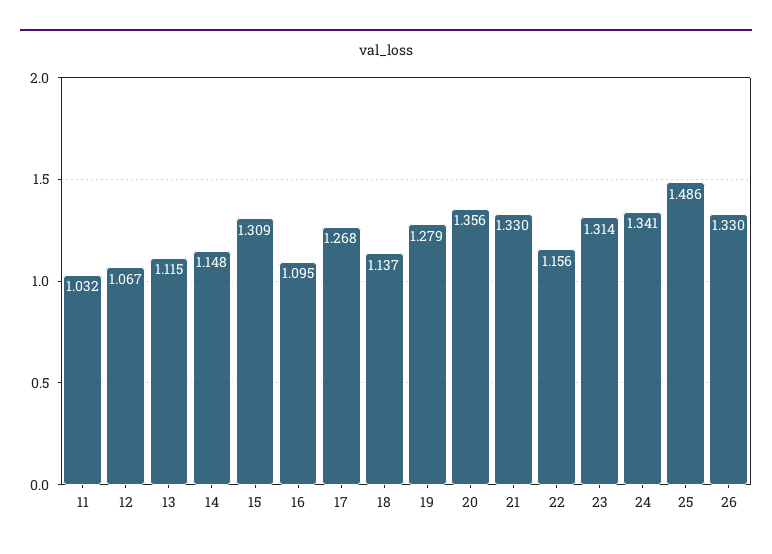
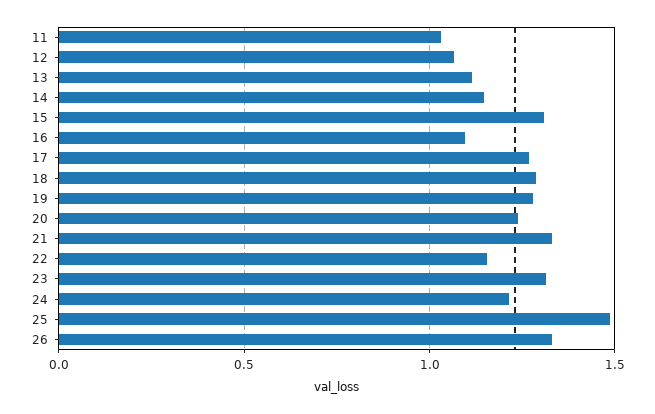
18: 1.137 -> 1.3
20: 1.356 -> 1.25
24: 1.341 -> 1.2

